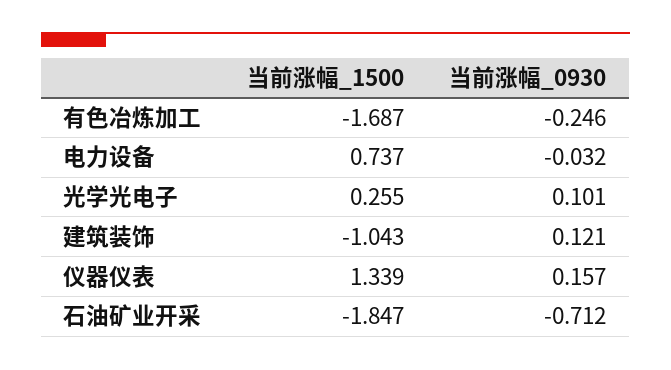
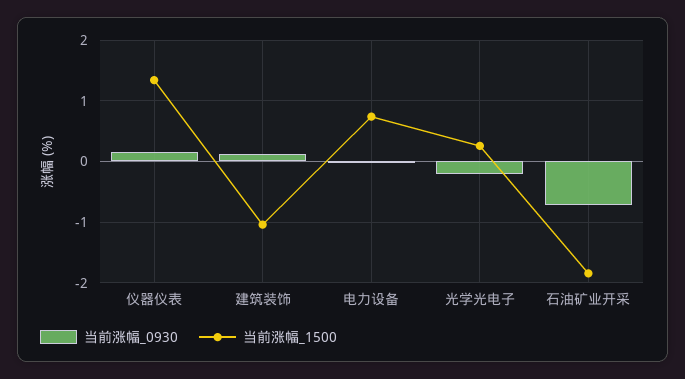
当前涨幅_1500, 有色冶炼加工: -1.687 -> none
当前涨幅_0930, 有色冶炼加工: -0.246 -> none
当前涨幅_0930, 光学光电子: 0.101 -> -0.2

